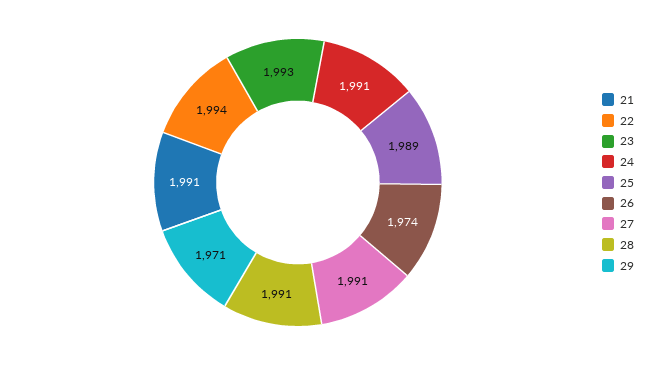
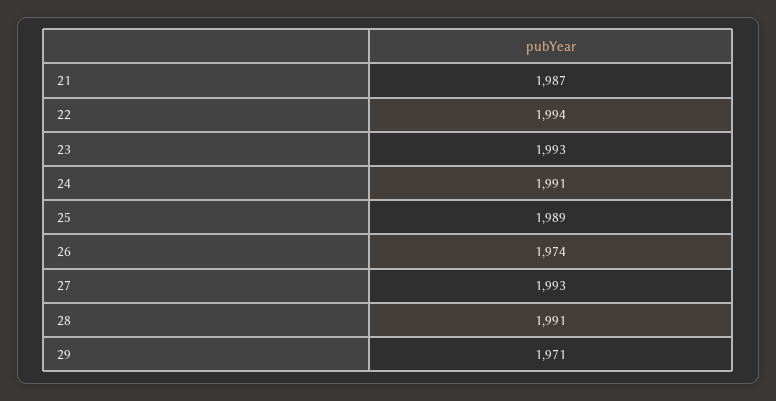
21: 1991 -> 1987
27: 1991 -> 1993

